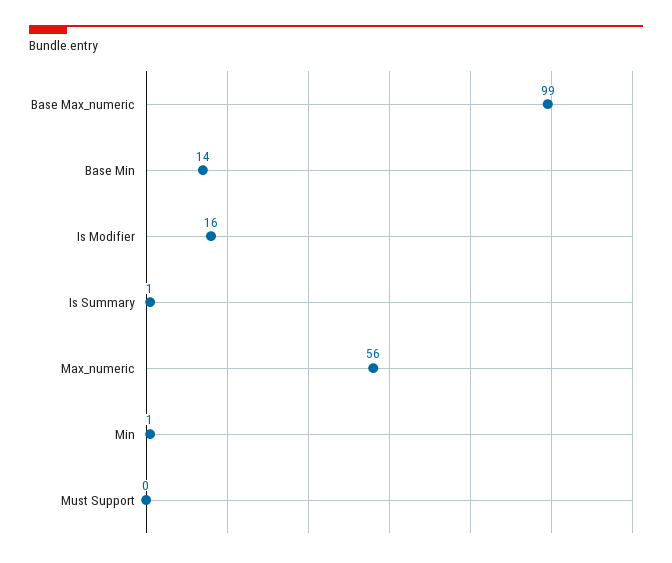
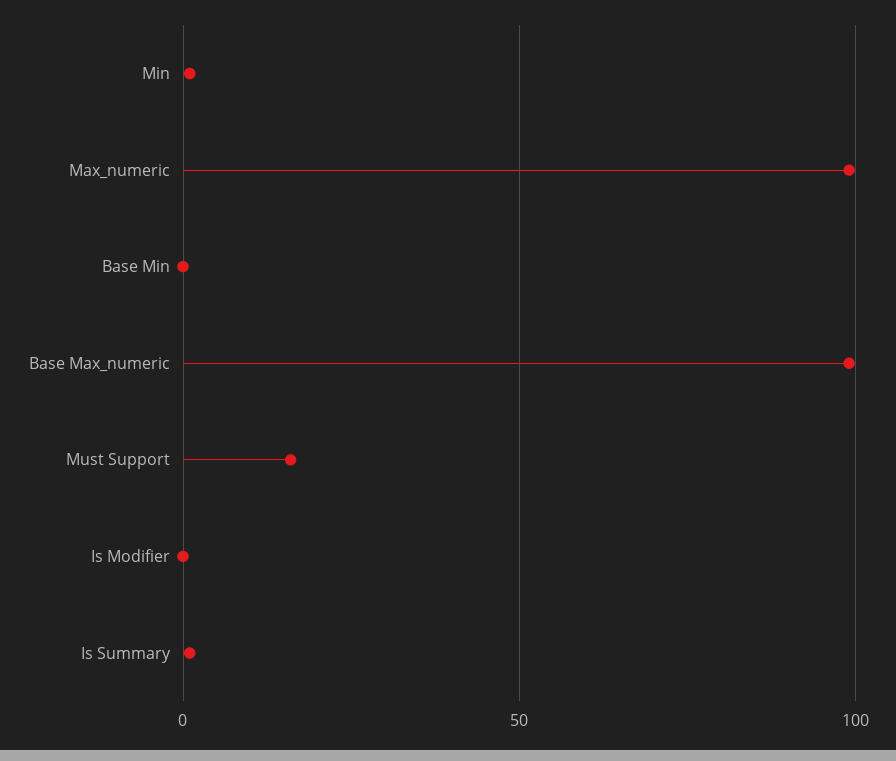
Base Min: 14 -> 0
Is Modifier: 16 -> 0
Max_numeric: 56 -> 100
Must Support: 0 -> 15

